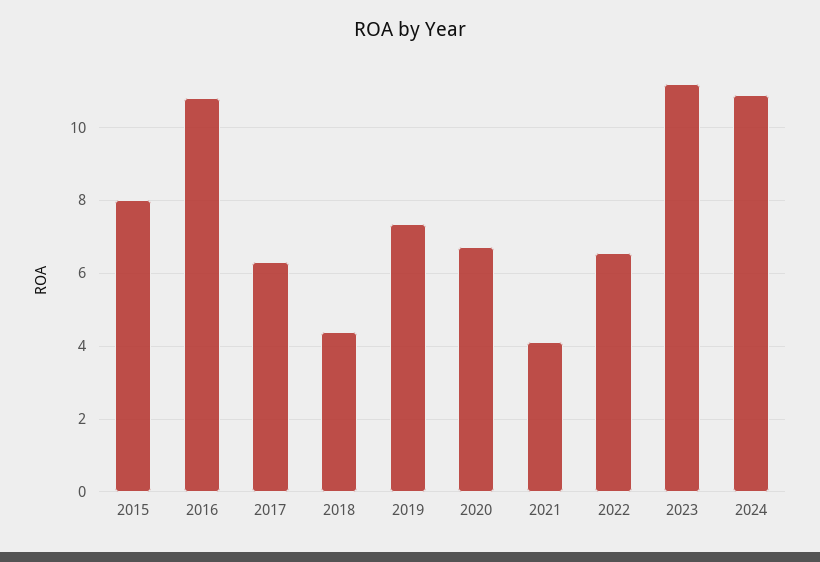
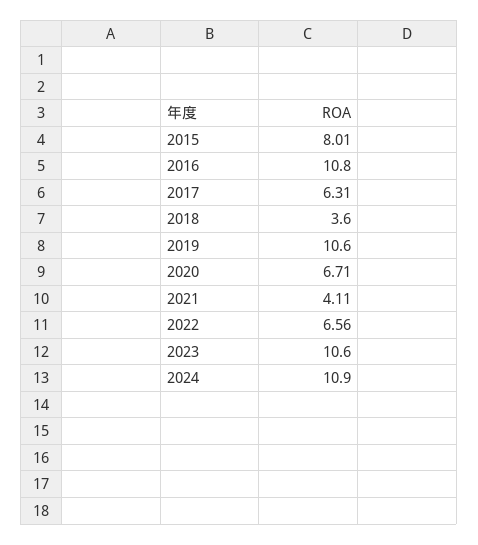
2018: 4.4 -> 3.6
2019: 7.4 -> 10.6
2023: 11.2 -> 10.6

